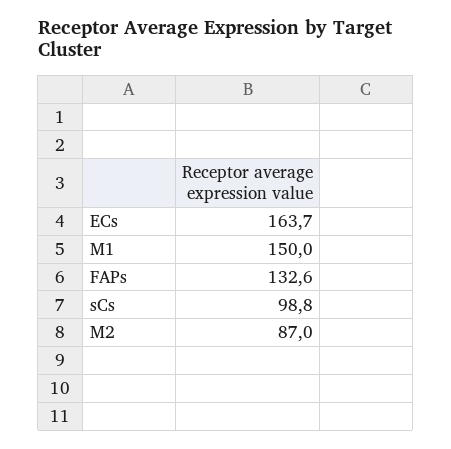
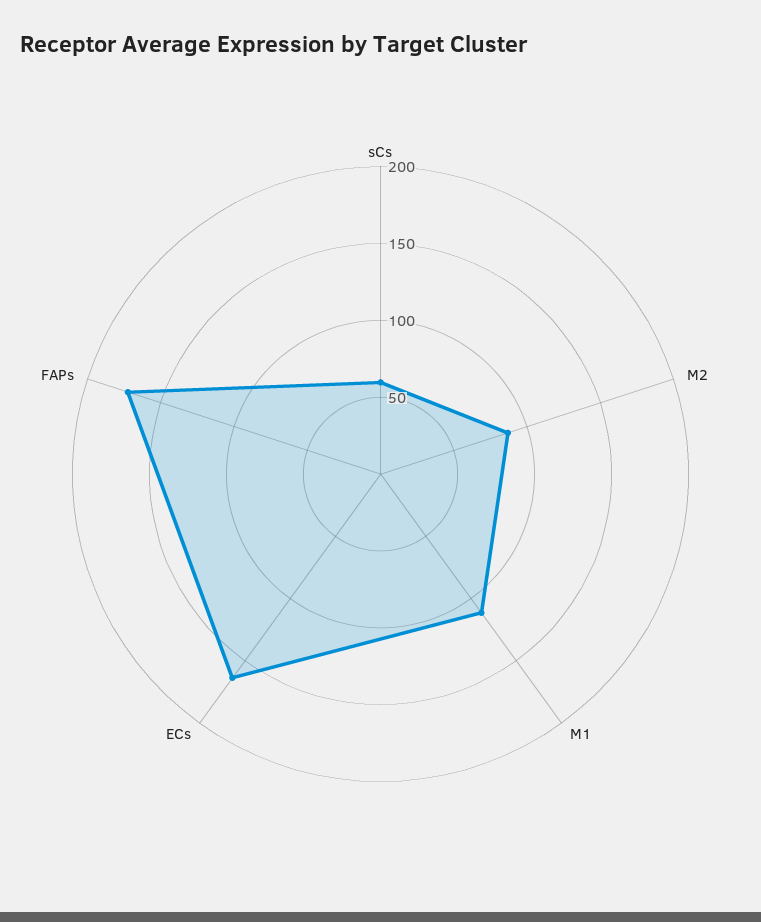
M1: 150 -> 110
FAPs: 132.6 -> 170
sCs: 98.8 -> 60

